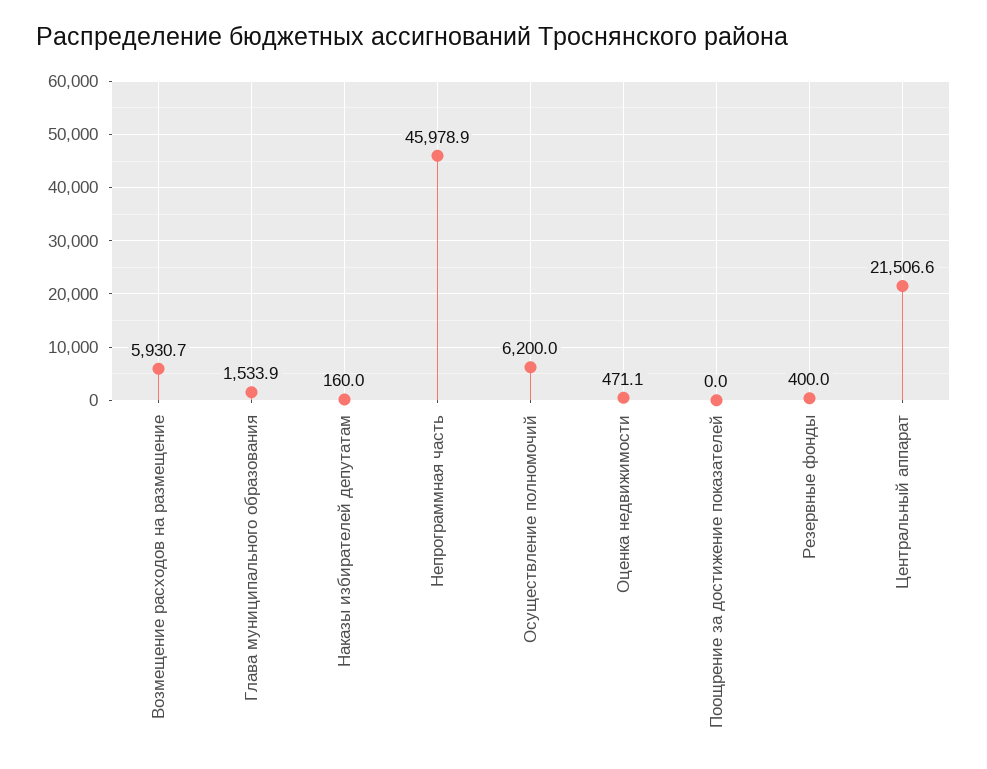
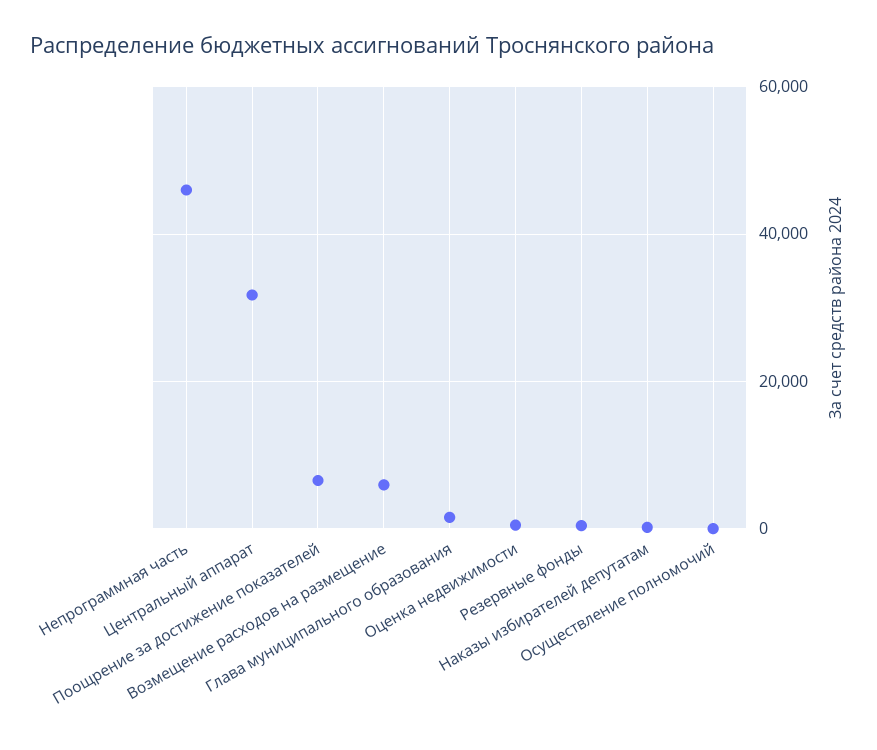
Осуществление полномочий: 6200 -> 0
Поощрение за достижение показателей: 0 -> 6000
Центральный аппарат: 21506.6 -> 32000

